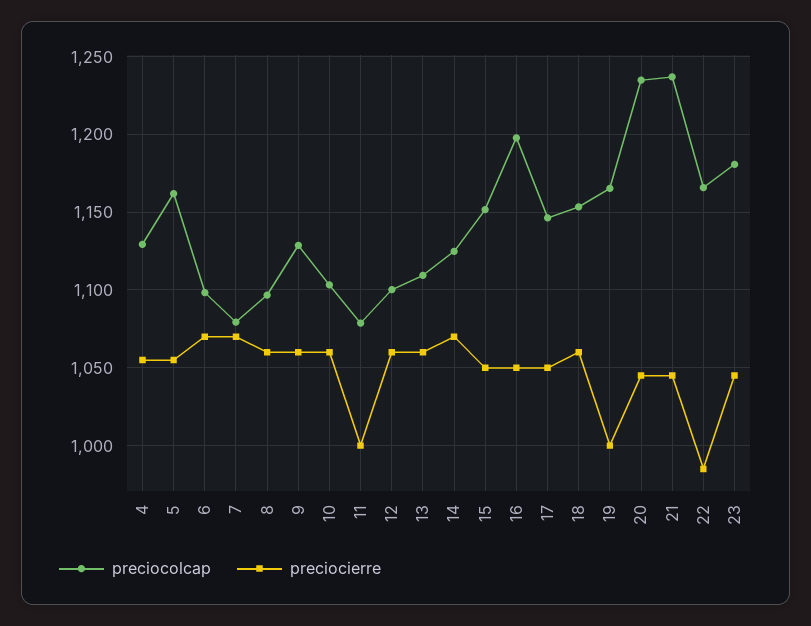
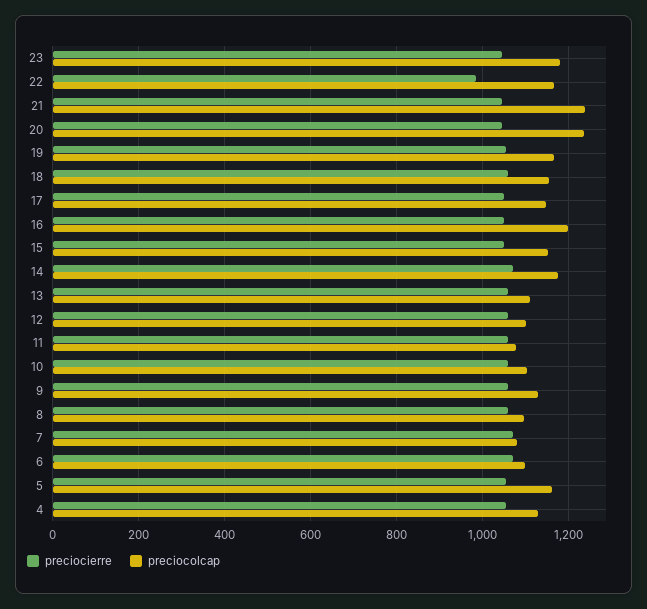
preciocierre, 11: 1000 -> 1060
preciocolcap, 14: 1125 -> 1180
preciocierre, 19: 1000 -> 1060

